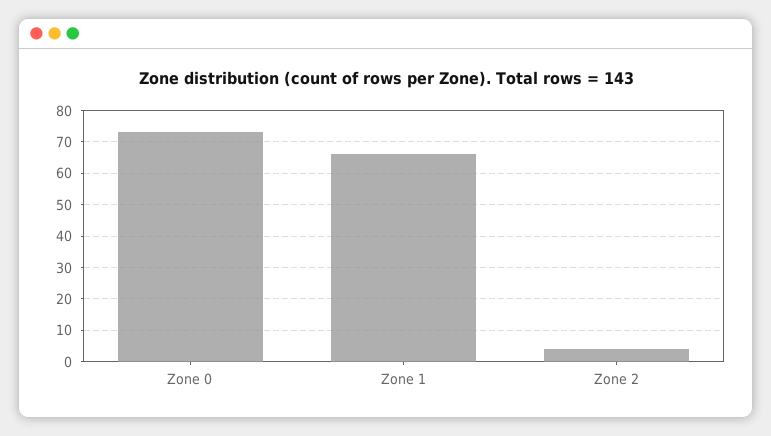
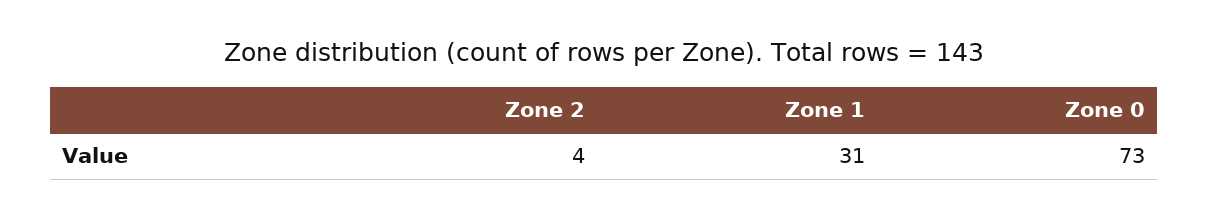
Zone 1: 65 -> 31

